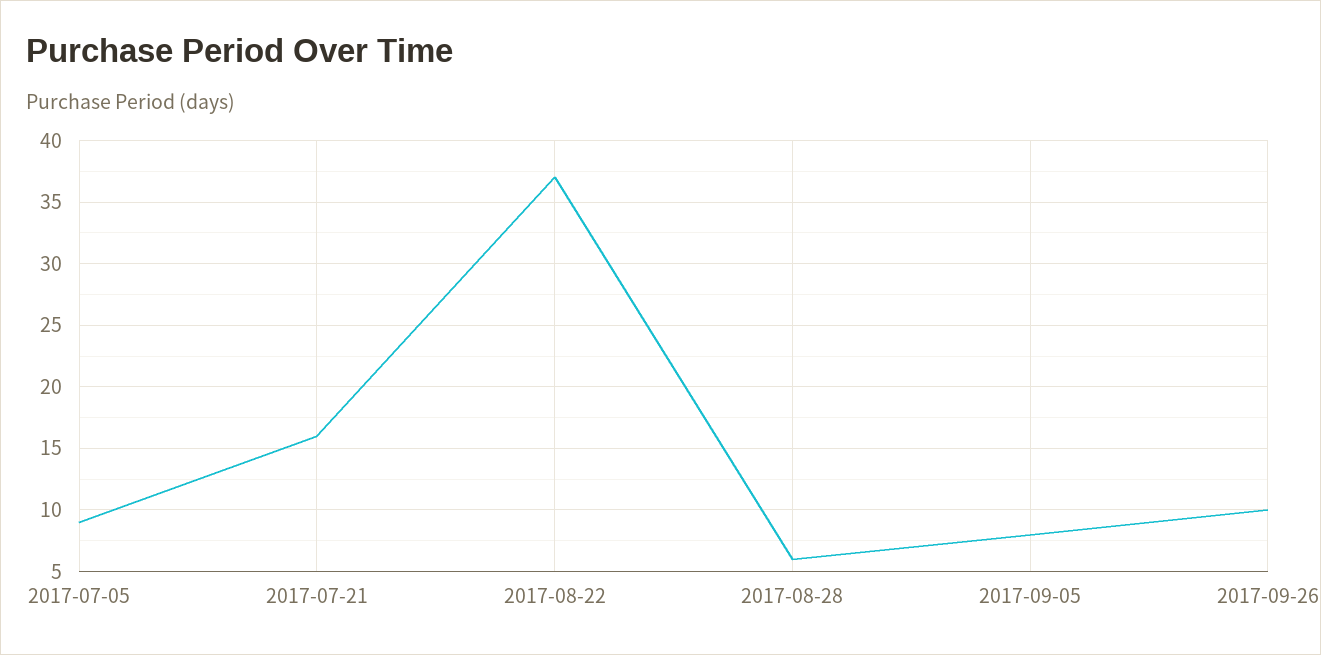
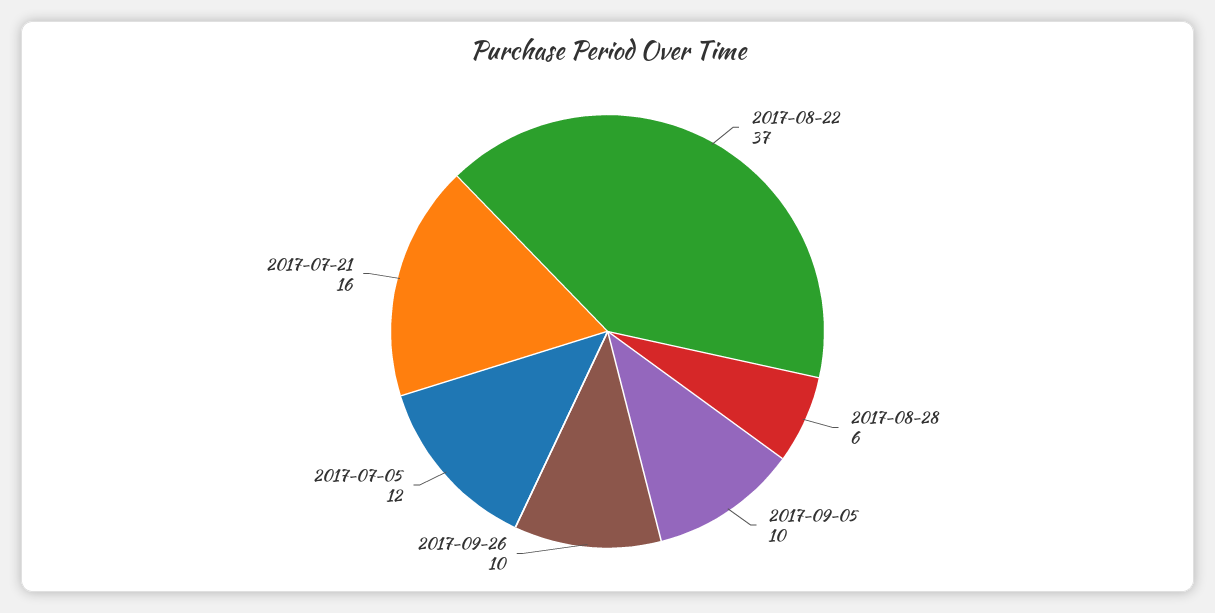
2017-07-05: 9 -> 12
2017-09-05: 8 -> 10

